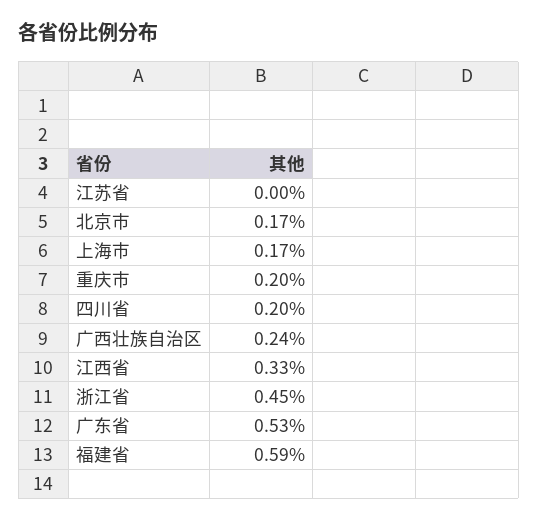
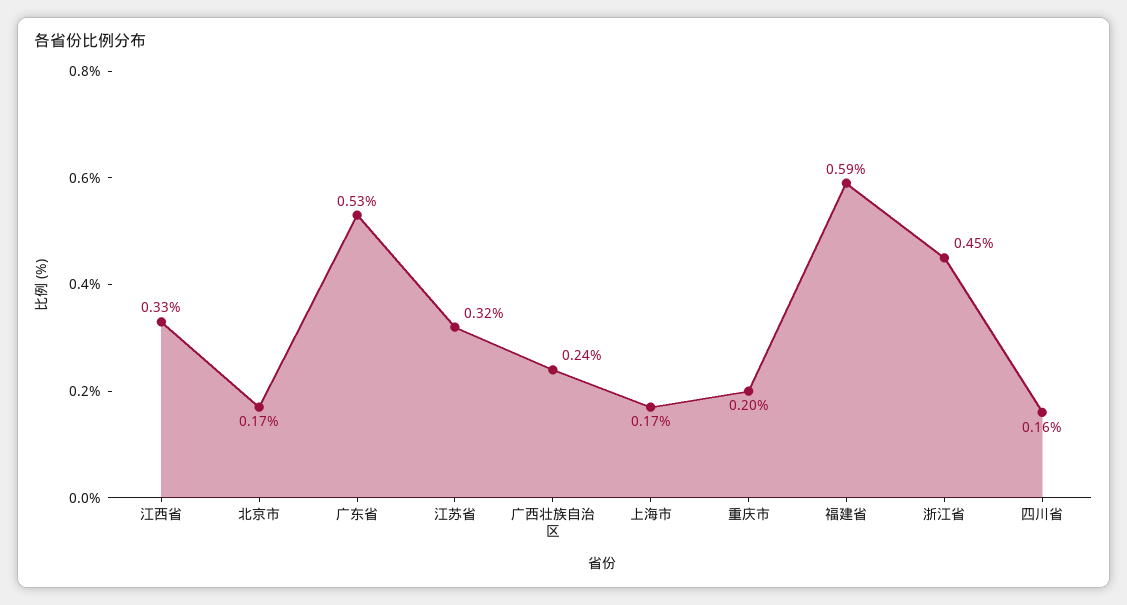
江苏省: 0 -> 0.32
四川省: 0.2 -> 0.16

